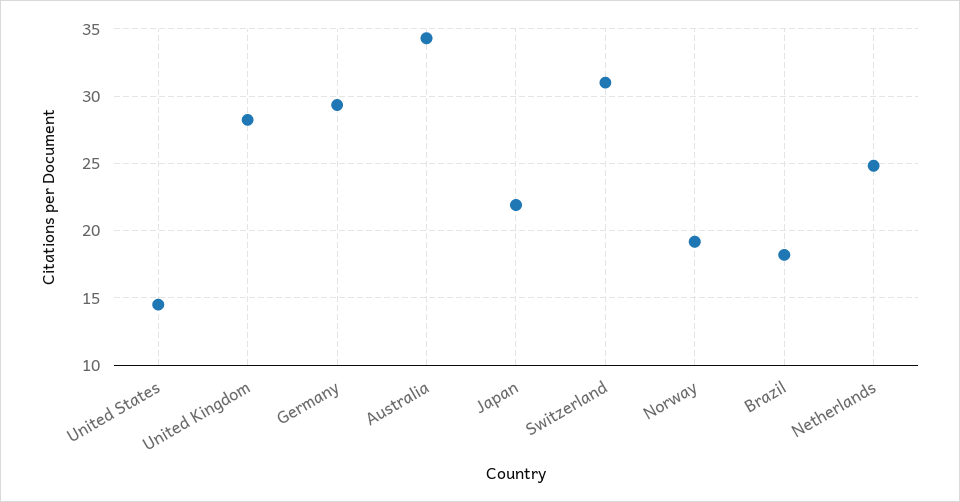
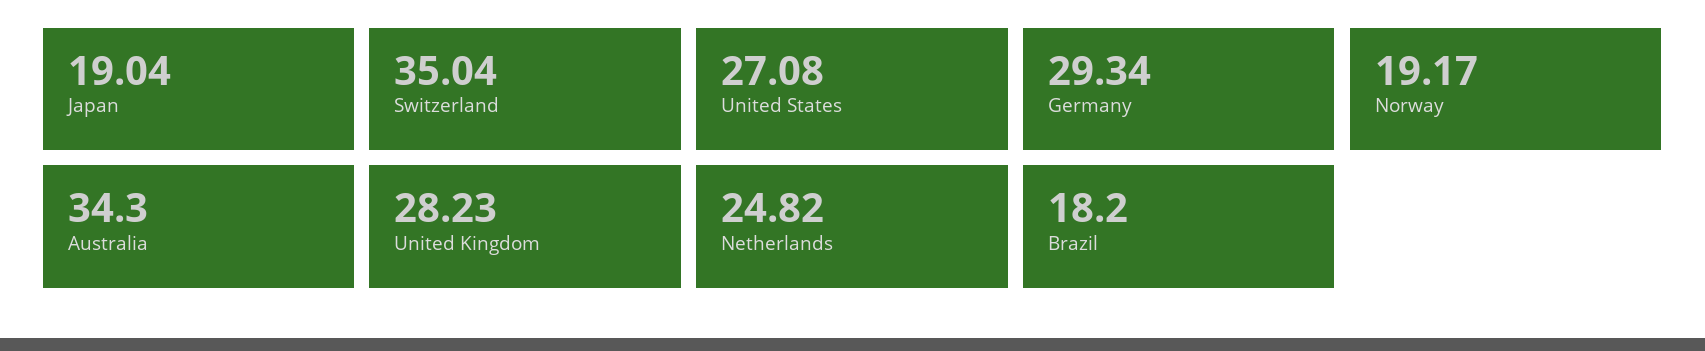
United States: 14.5 -> 27.08
Japan: 22 -> 19.04
Switzerland: 31 -> 35.04

